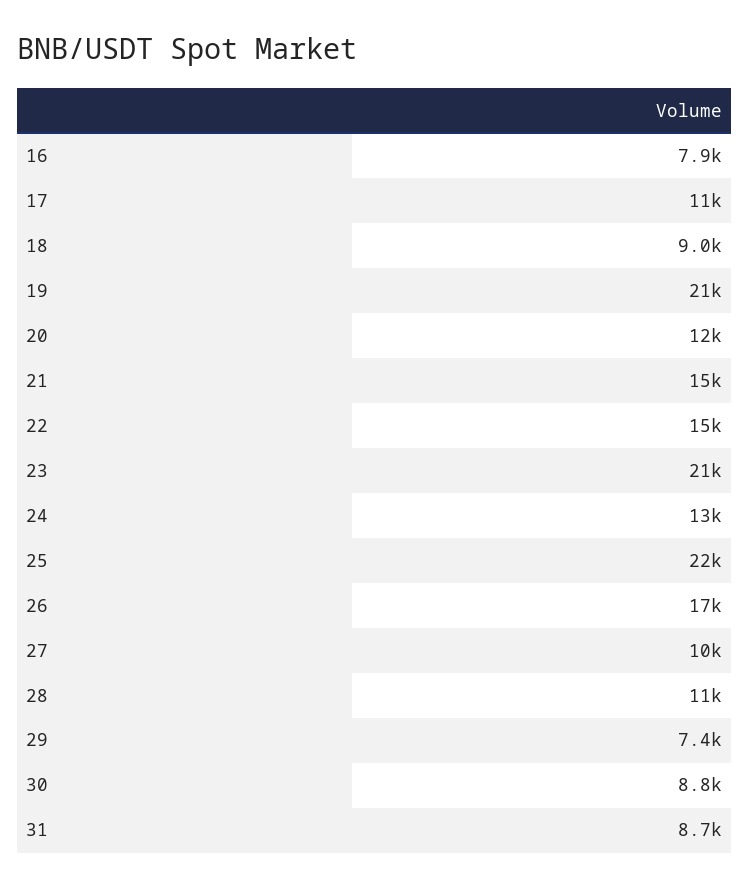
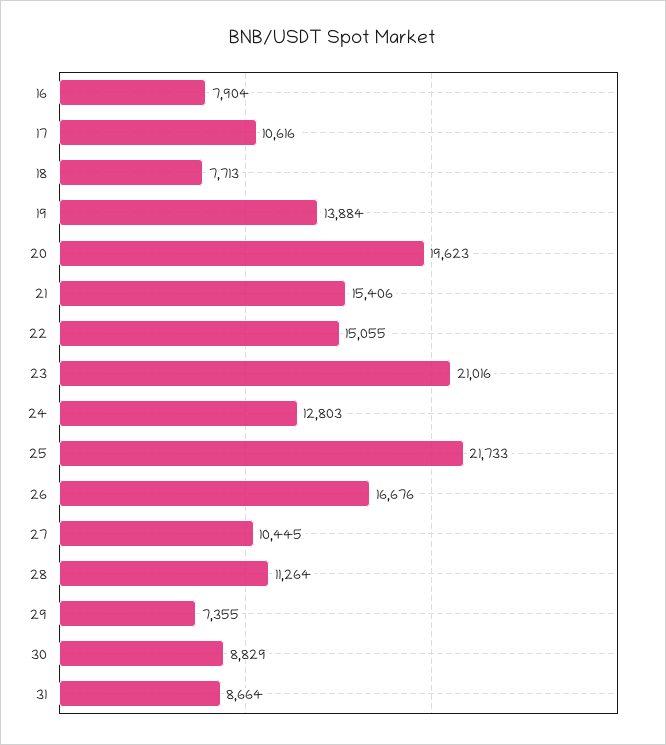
18: 9000 -> 7713
19: 21000 -> 13884
20: 12000 -> 19623

